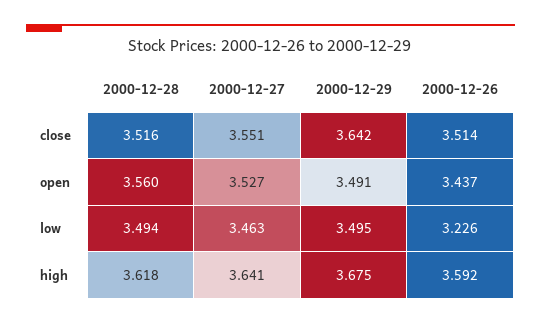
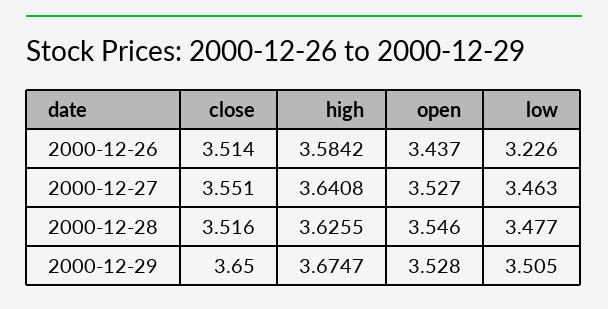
2000-12-29, close: 3.642 -> 3.65
2000-12-28, open: 3.56 -> 3.546
2000-12-29, open: 3.491 -> 3.528
2000-12-28, low: 3.494 -> 3.477
2000-12-29, low: 3.495 -> 3.505
2000-12-28, high: 3.618 -> 3.6255
2000-12-26, high: 3.592 -> 3.5842

